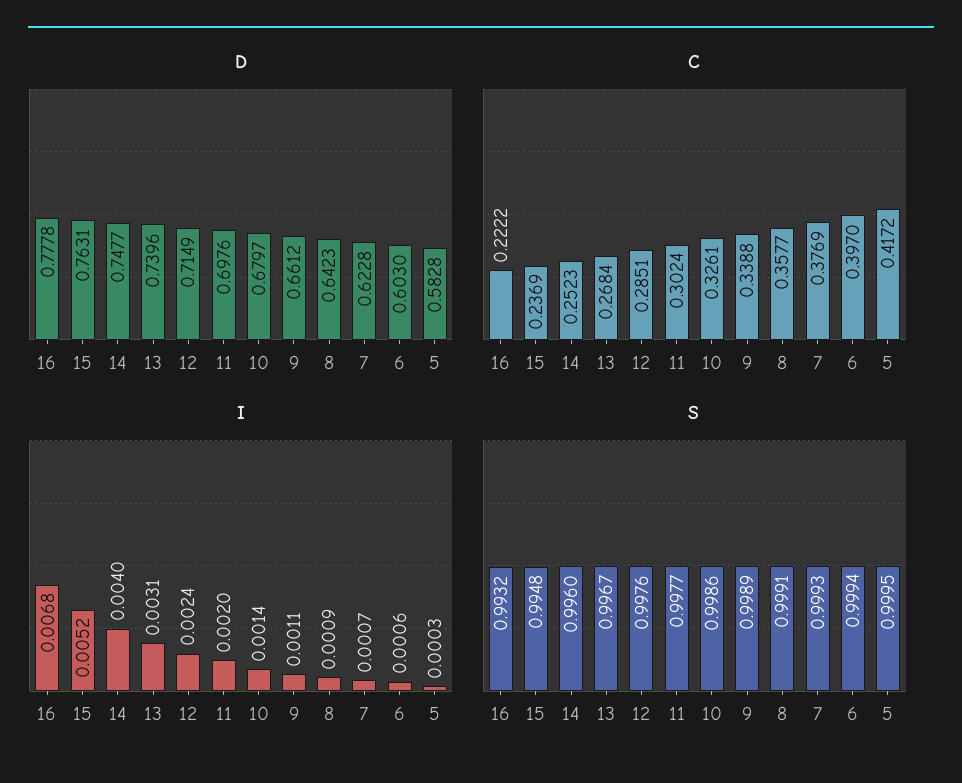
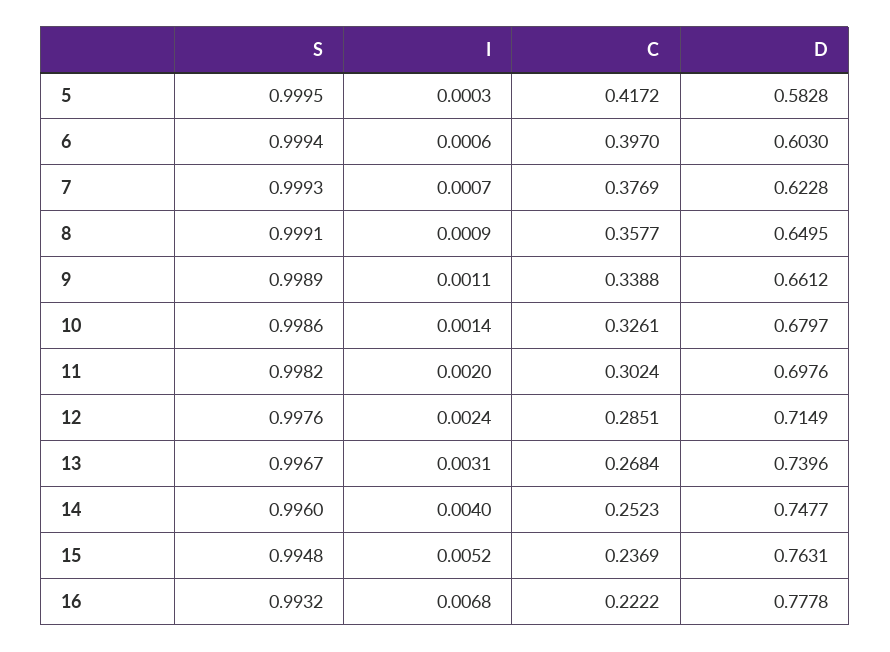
D, 8: 0.6423 -> 0.6495
S, 11: 0.9977 -> 0.9982

